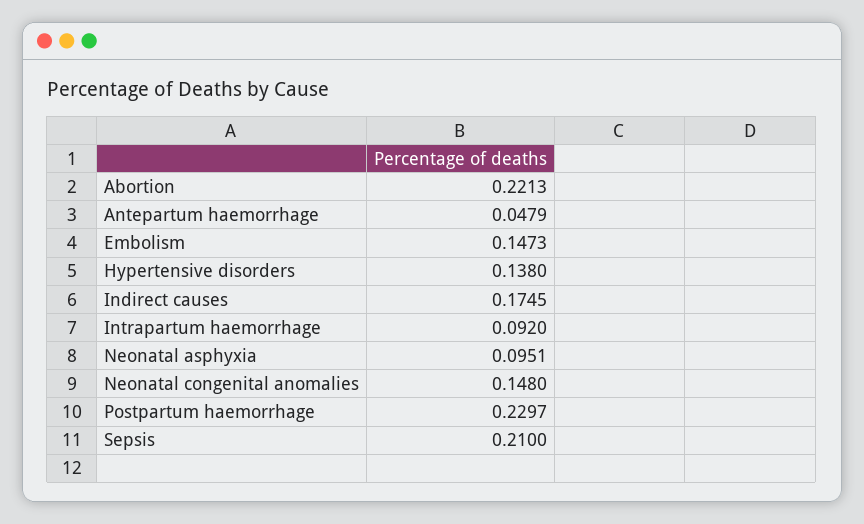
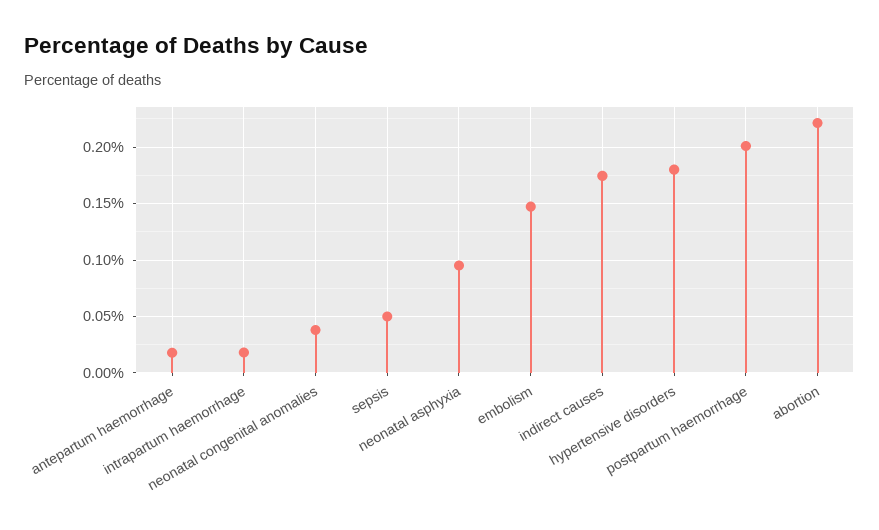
Antepartum haemorrhage: 0.0479 -> 0.02
Hypertensive disorders: 0.138 -> 0.18
Intrapartum haemorrhage: 0.092 -> 0.02
Neonatal congenital anomalies: 0.148 -> 0.04
Postpartum haemorrhage: 0.2297 -> 0.2
Sepsis: 0.21 -> 0.05

